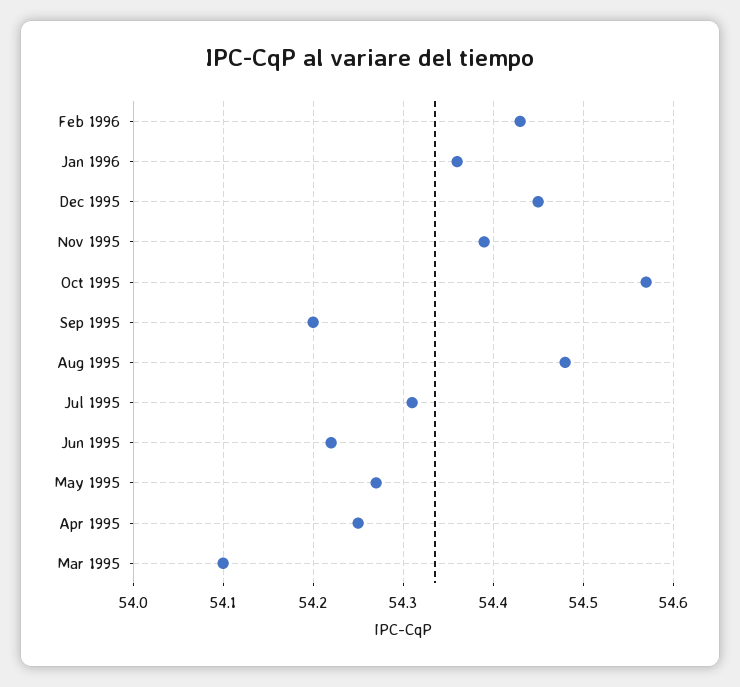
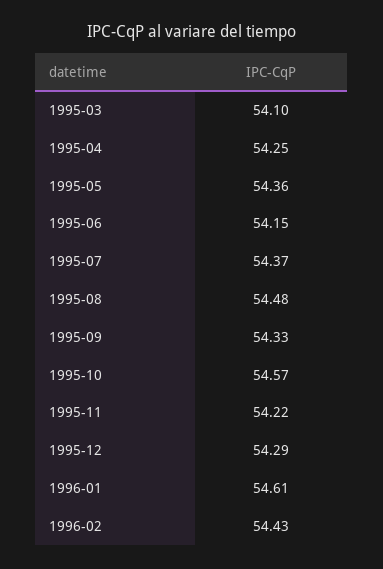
Jan 1996: 54.36 -> 54.61
Dec 1995: 54.45 -> 54.29
Nov 1995: 54.39 -> 54.22
Sep 1995: 54.2 -> 54.33
Jul 1995: 54.31 -> 54.37
Jun 1995: 54.22 -> 54.15
May 1995: 54.27 -> 54.36

